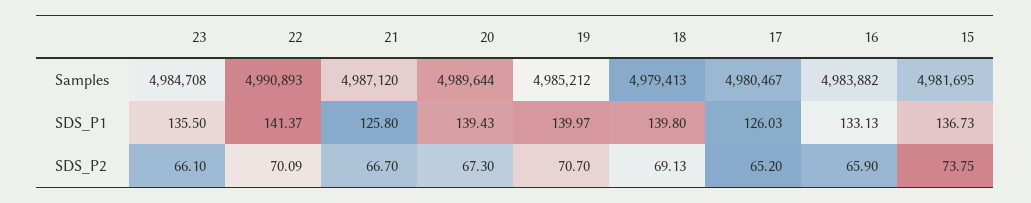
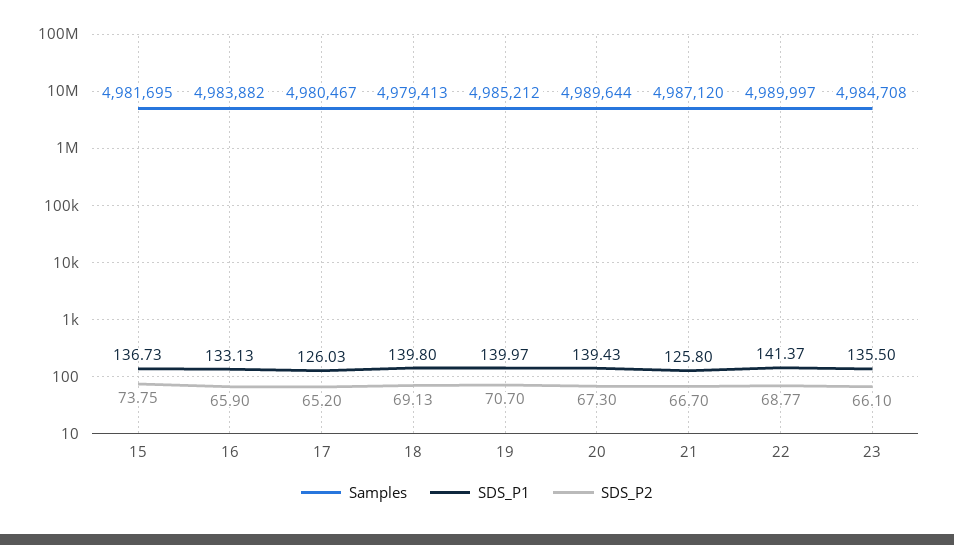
Samples, 22: 4990893 -> 4989997
SDS_P2, 22: 70.09 -> 68.77

